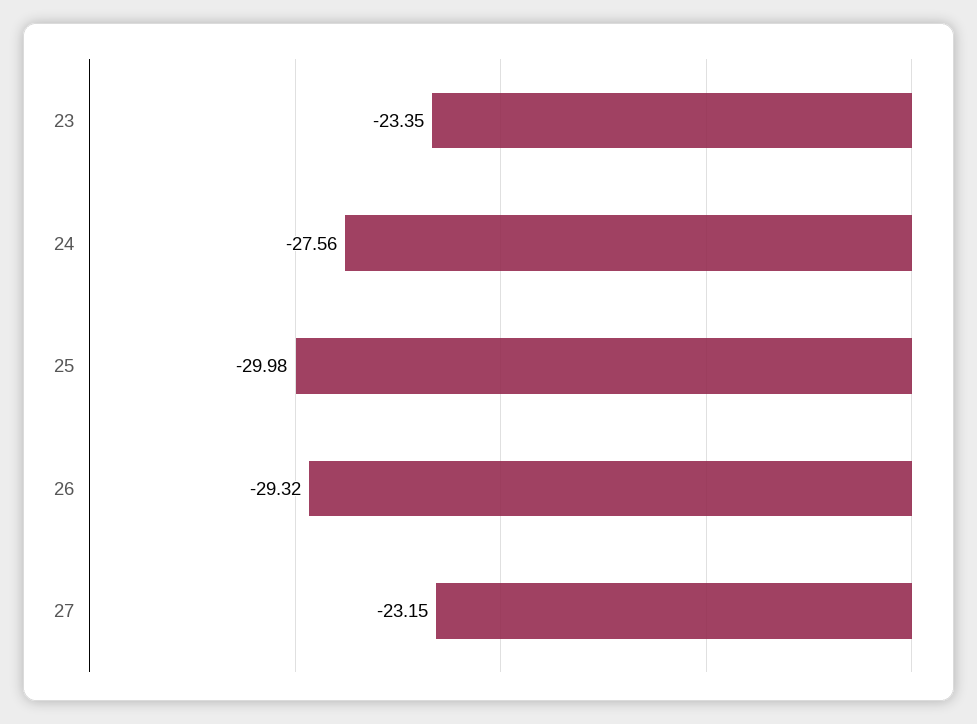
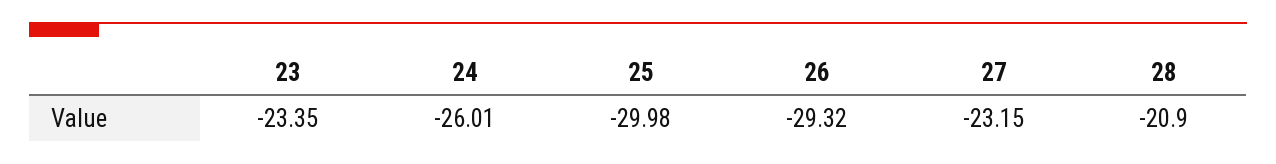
24: -27.56 -> -26.01
28: none -> -20.9

